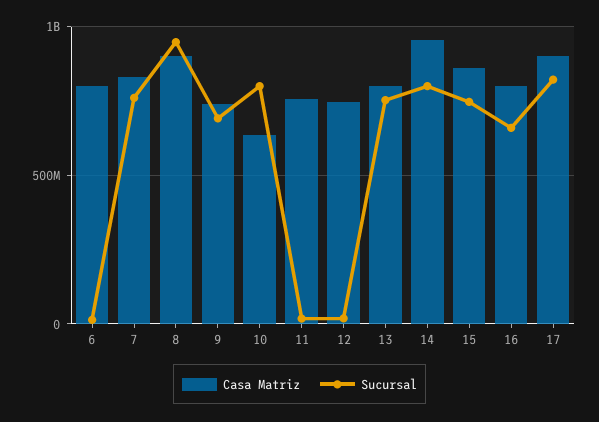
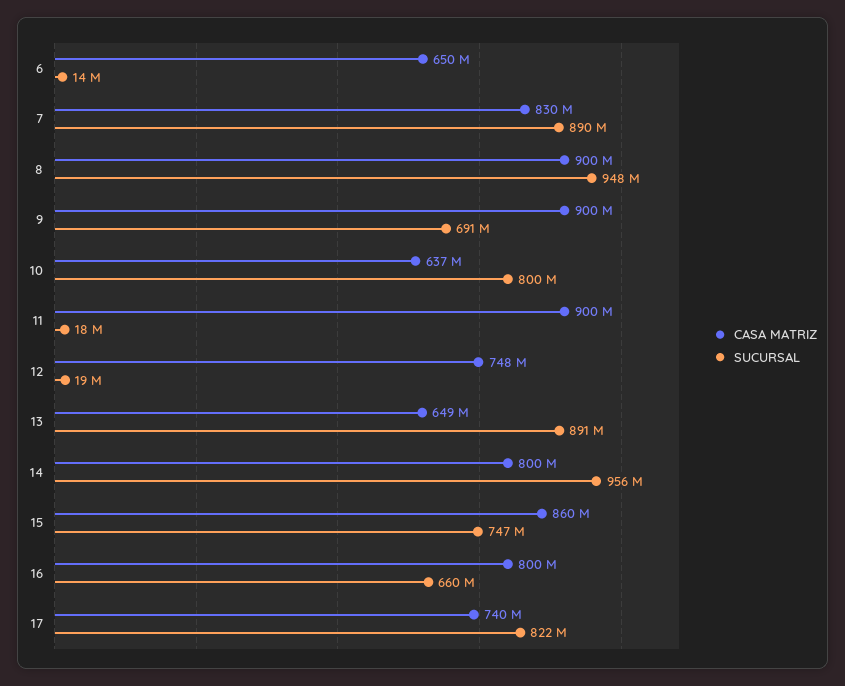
Casa Matriz, 6: 800000000 -> 650000000
Sucursal, 7: 750000000 -> 890000000
Casa Matriz, 9: 750000000 -> 900000000
Casa Matriz, 11: 750000000 -> 900000000
Casa Matriz, 13: 800000000 -> 649000000
Sucursal, 13: 750000000 -> 891000000
Casa Matriz, 14: 950000000 -> 800000000
Sucursal, 14: 800000000 -> 956000000
Casa Matriz, 17: 900000000 -> 740000000

